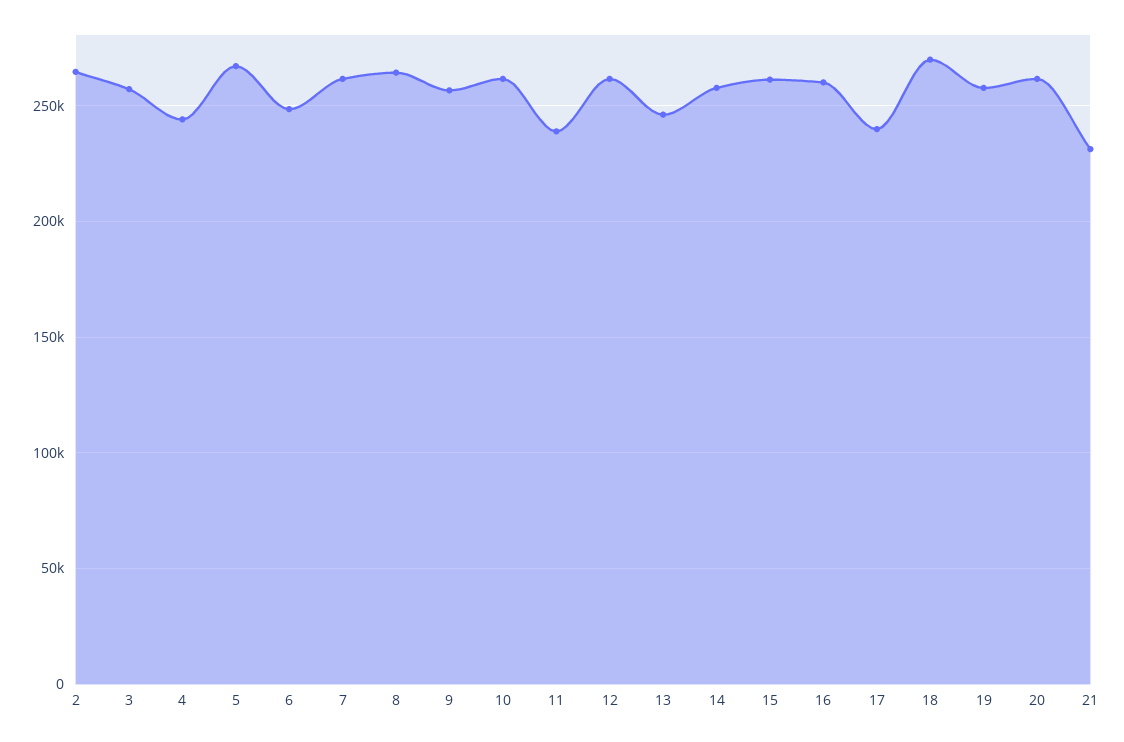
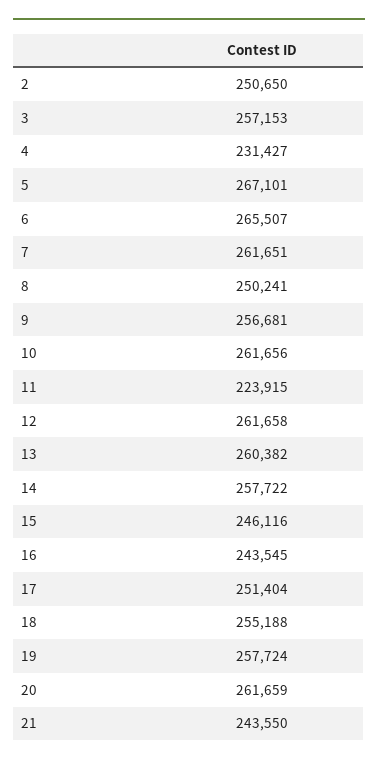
2: 265000 -> 250650
4: 245000 -> 231427
6: 250000 -> 265507
8: 265000 -> 250241
11: 240000 -> 223915
13: 245000 -> 260382
15: 260000 -> 246116
16: 260000 -> 243545
17: 240000 -> 251404
18: 270000 -> 255188
21: 230000 -> 243550

